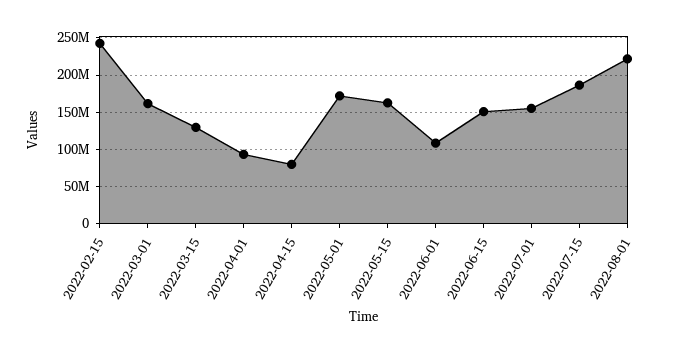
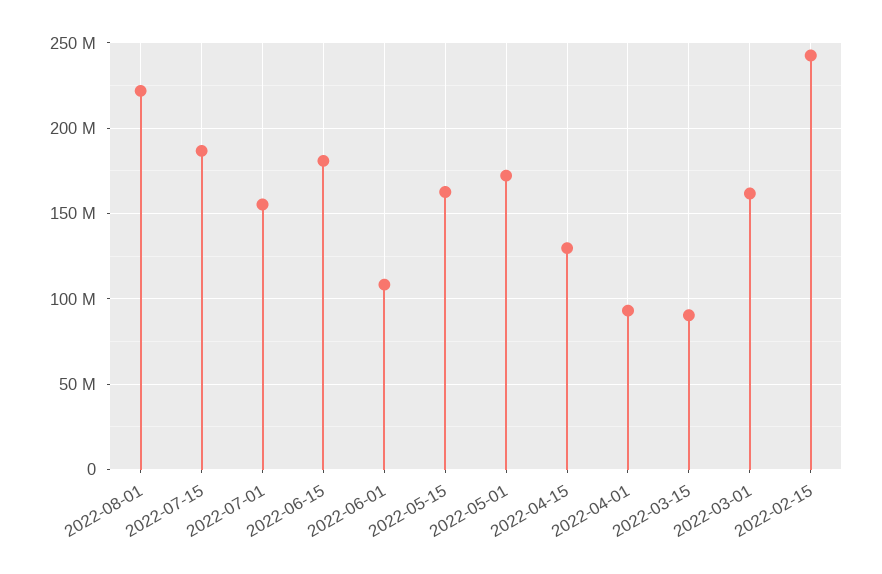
2022-03-15: 130000000 -> 90000000
2022-04-15: 80000000 -> 130000000
2022-06-15: 150000000 -> 180000000

